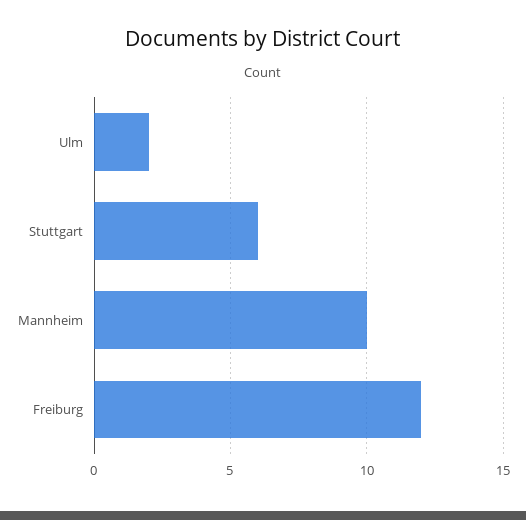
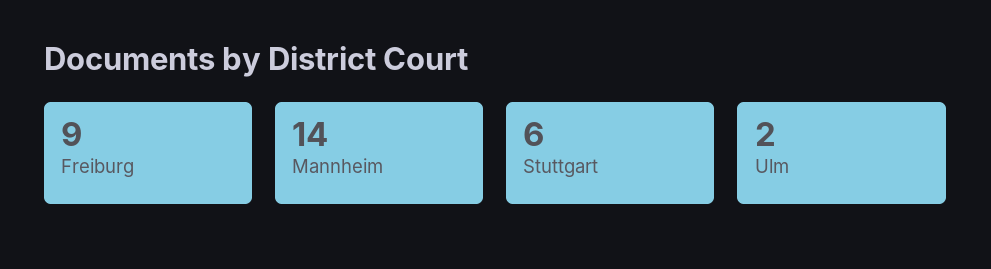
Mannheim: 10 -> 14
Freiburg: 12 -> 9

